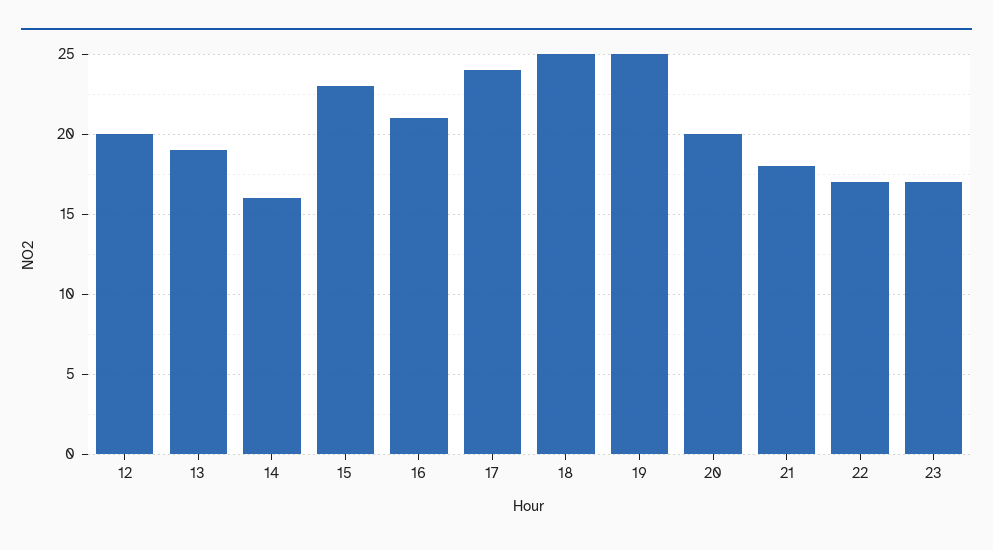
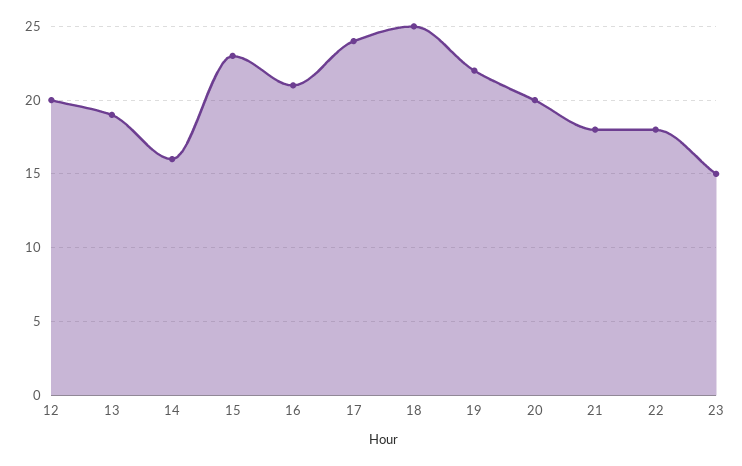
19: 25 -> 22
22: 17 -> 18
23: 17 -> 15

